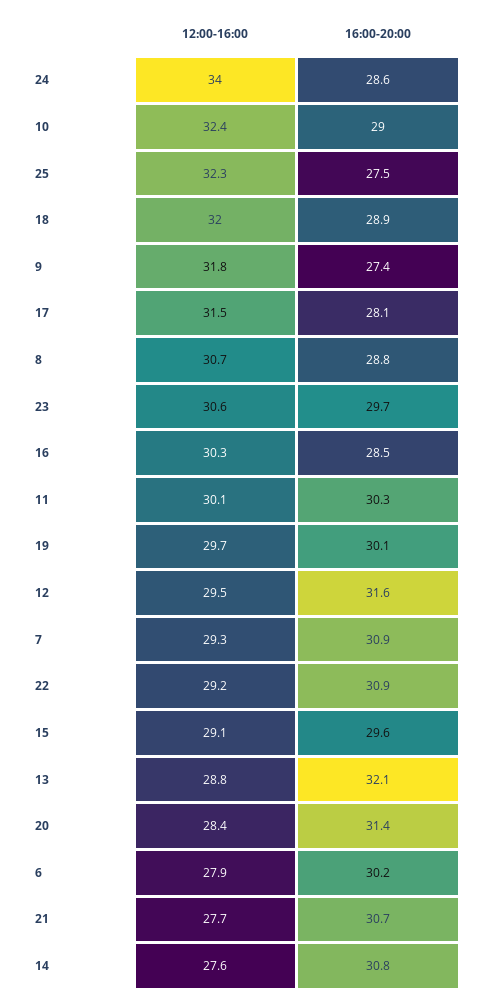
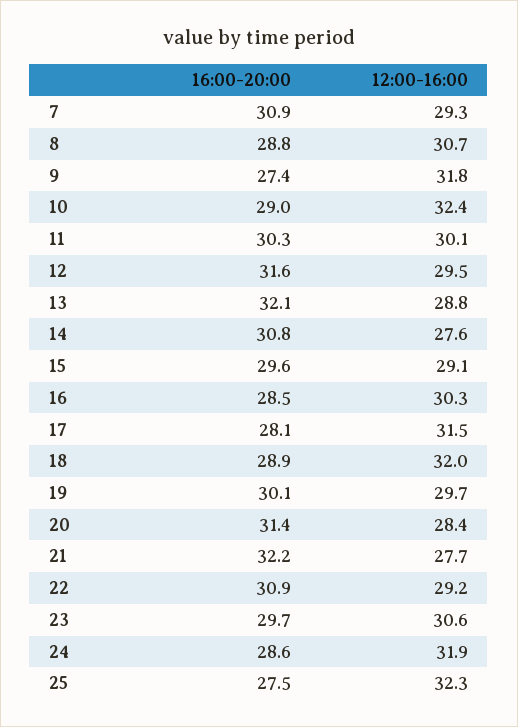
12:00-16:00, 24: 34 -> 31.9
12:00-16:00, 6: 27.9 -> none
16:00-20:00, 6: 30.2 -> none
16:00-20:00, 21: 30.7 -> 32.2

